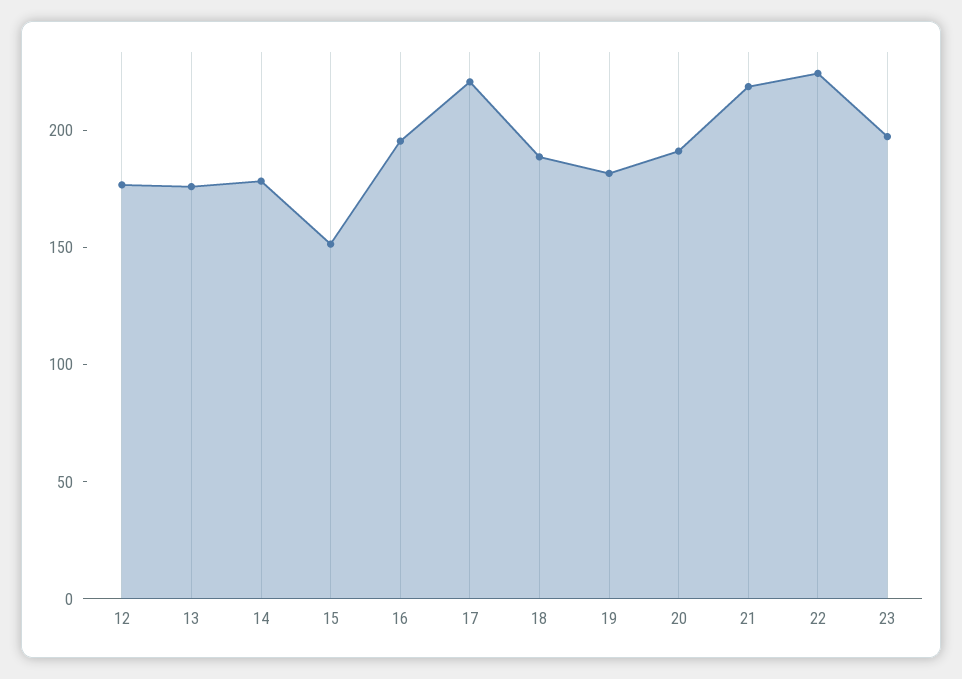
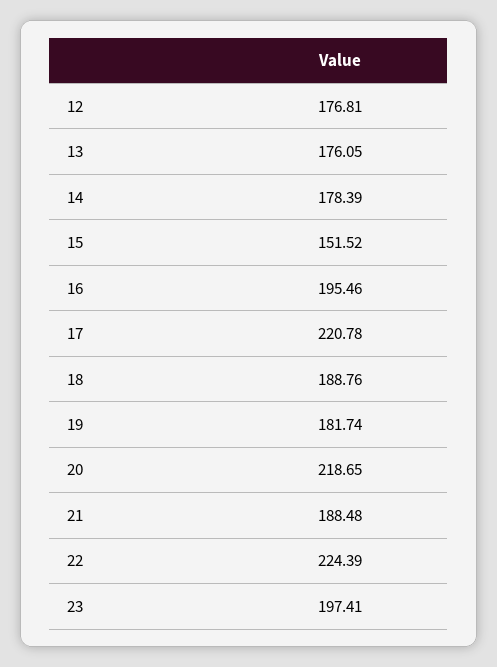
20: 190 -> 218.65
21: 220 -> 188.48

